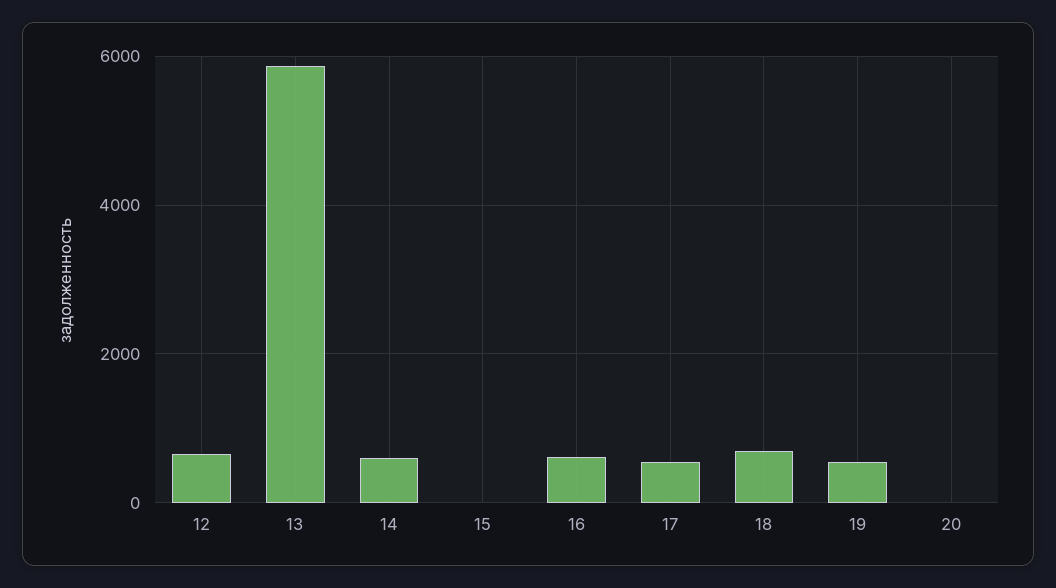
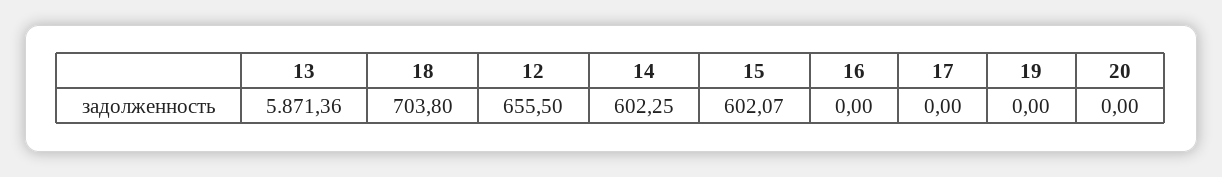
15: 0 -> 602.07
16: 600 -> 0
17: 600 -> 0
19: 600 -> 0

